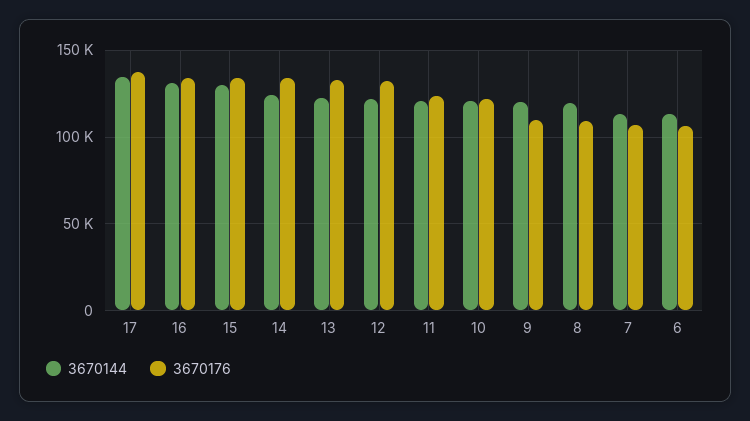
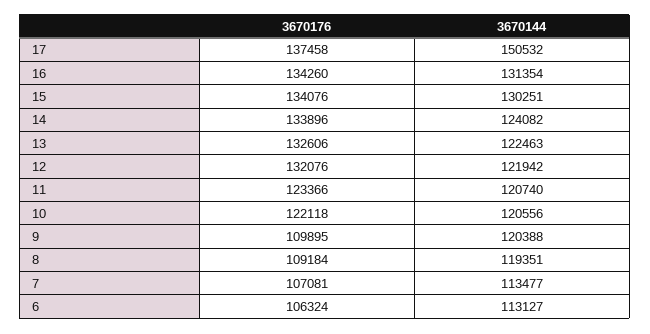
3670144, 17: 135000 -> 150532

